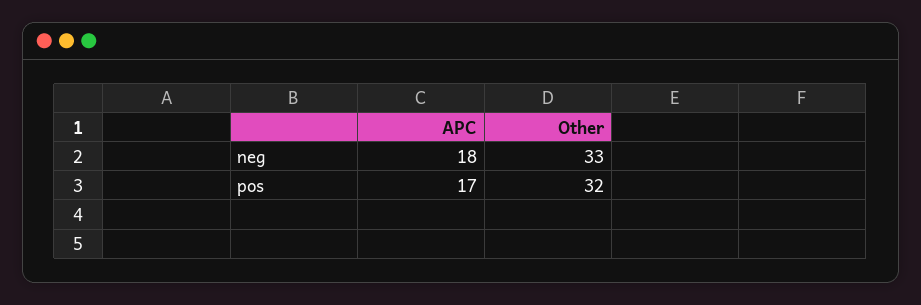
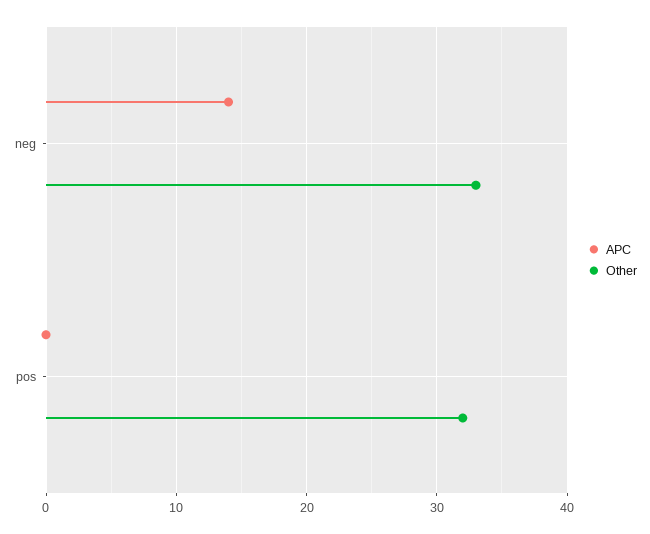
APC, neg: 18 -> 14
APC, pos: 17 -> 0

